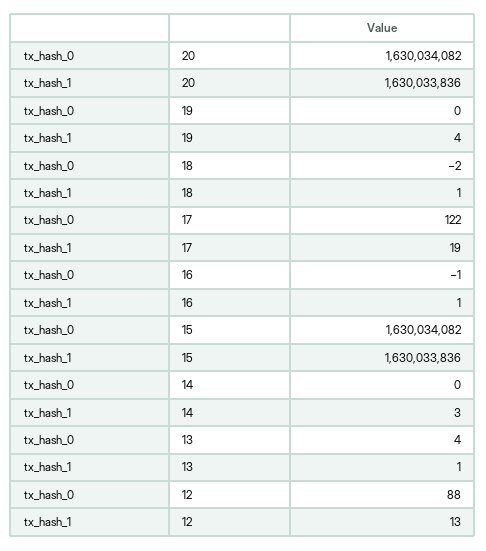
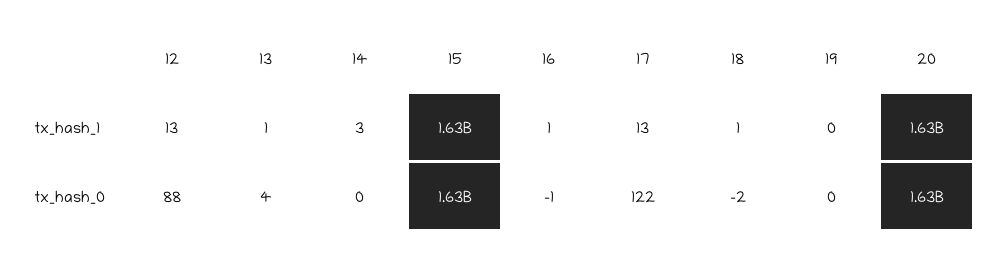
tx_hash_1, 19: 4 -> 0
tx_hash_1, 17: 19 -> 13

